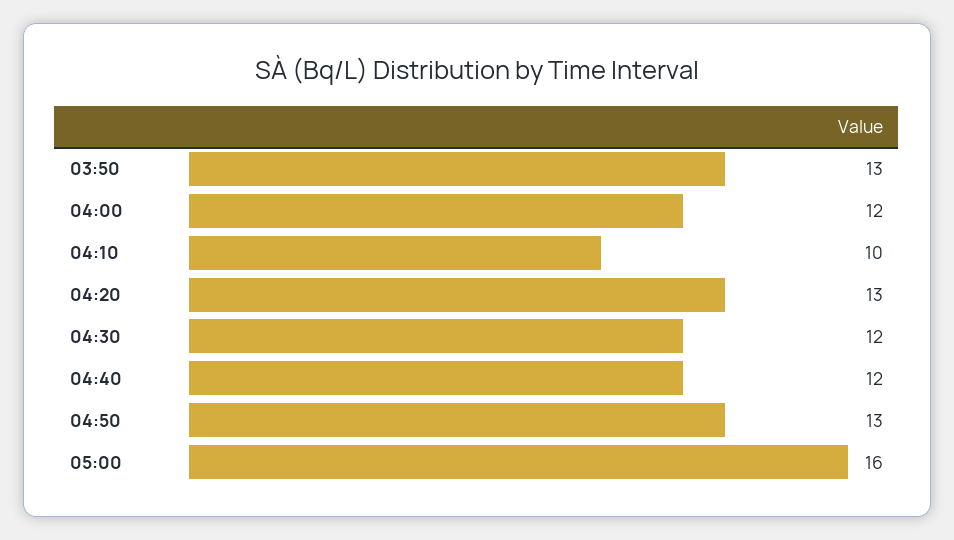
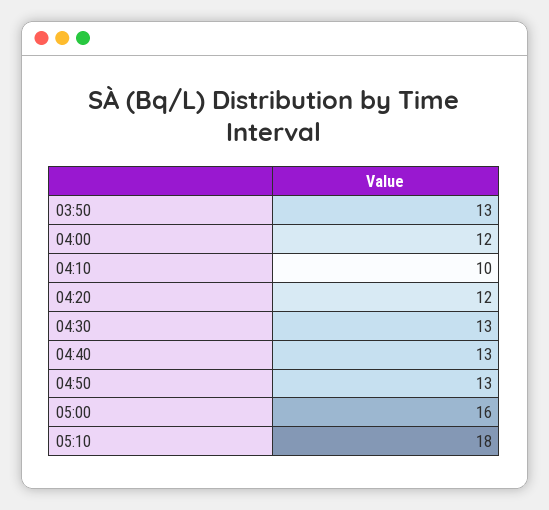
04:20: 13 -> 12
04:30: 12 -> 13
04:40: 12 -> 13
05:10: none -> 18

